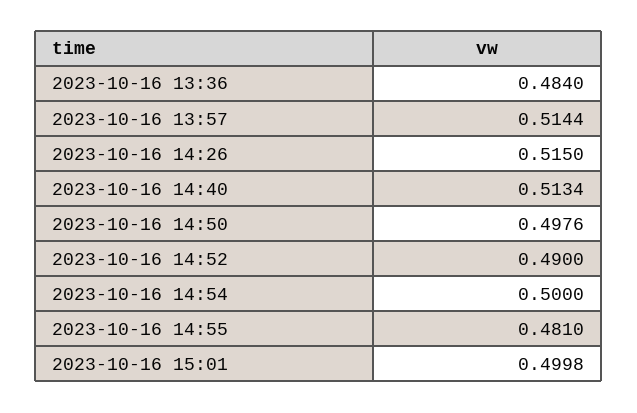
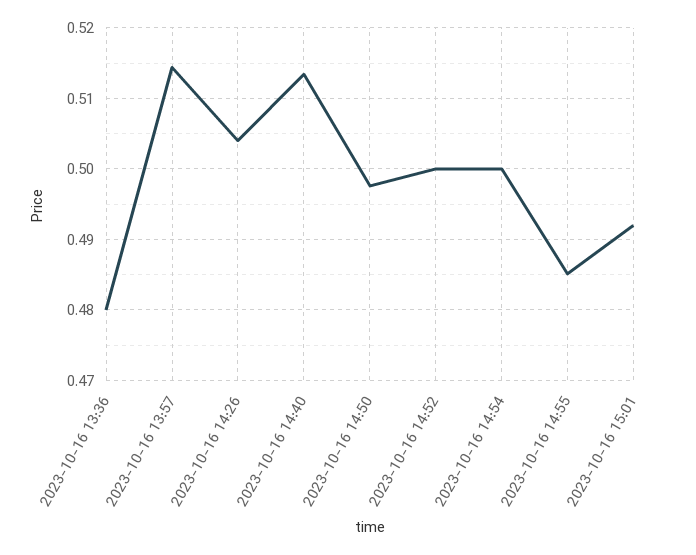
2023-10-16 13:36: 0.484 -> 0.48
2023-10-16 14:26: 0.515 -> 0.504
2023-10-16 14:52: 0.49 -> 0.5
2023-10-16 14:55: 0.481 -> 0.485
2023-10-16 15:01: 0.4998 -> 0.492

